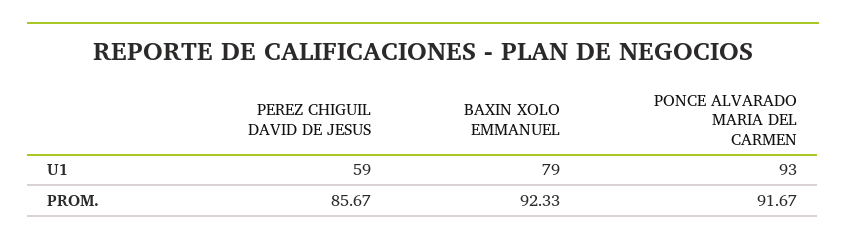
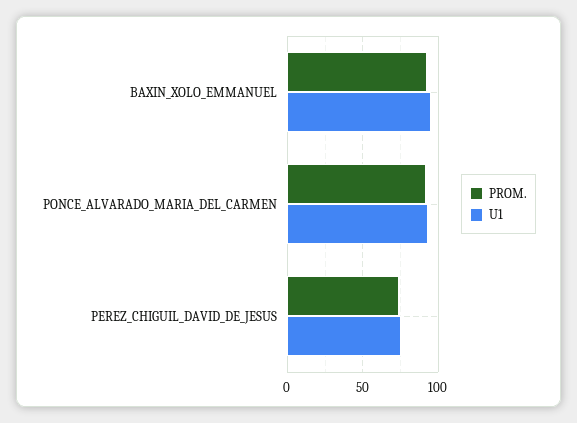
U1, PEREZ CHIGUIL DAVID DE JESUS: 59 -> 75
U1, BAXIN XOLO EMMANUEL: 79 -> 95
PROM., PEREZ CHIGUIL DAVID DE JESUS: 85.67 -> 75

